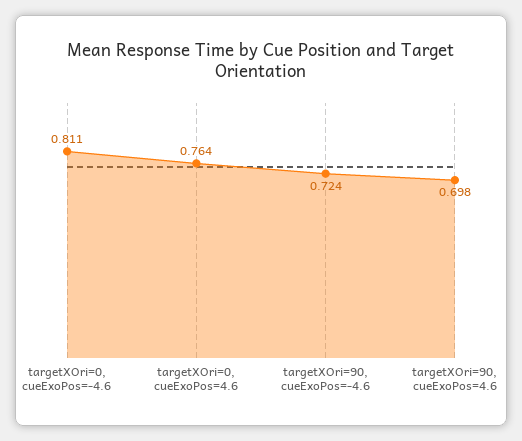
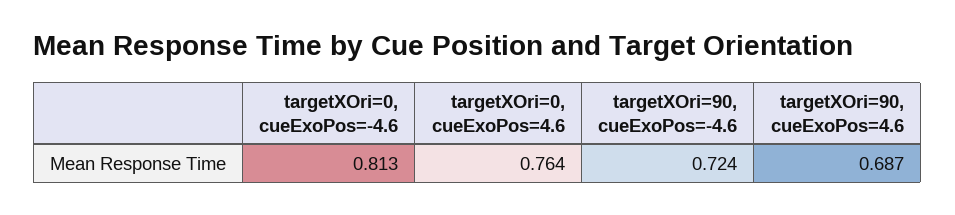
targetXOri=0, cueExoPos=-4.6: 0.811 -> 0.813
targetXOri=90, cueExoPos=4.6: 0.698 -> 0.687

